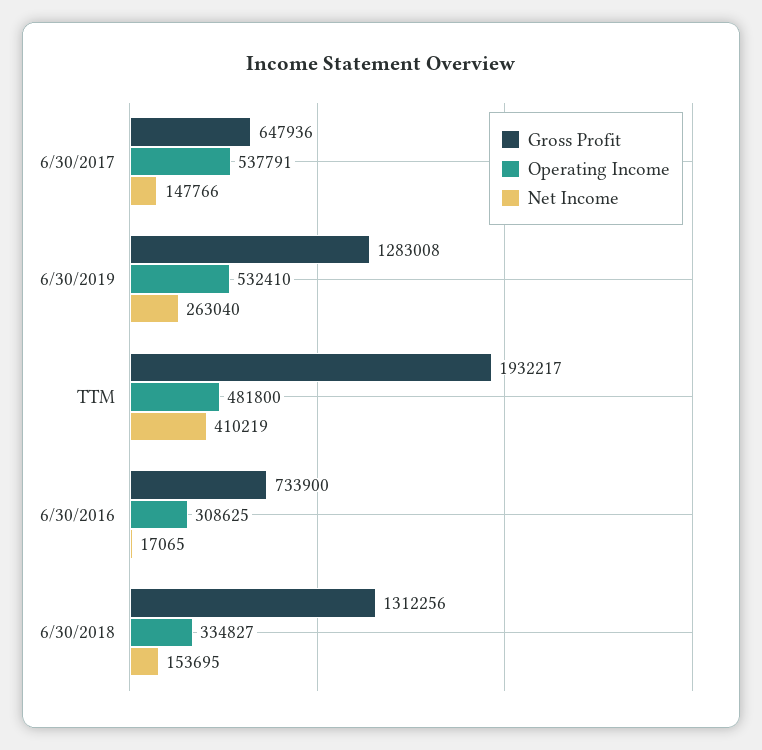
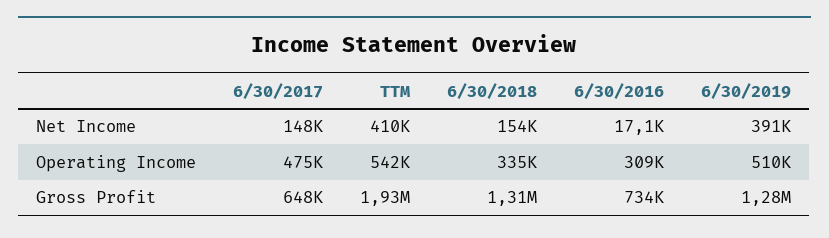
Operating Income, 6/30/2017: 537791 -> 475000
Operating Income, 6/30/2019: 532410 -> 510000
Net Income, 6/30/2019: 263040 -> 391000
Operating Income, TTM: 481800 -> 542000

